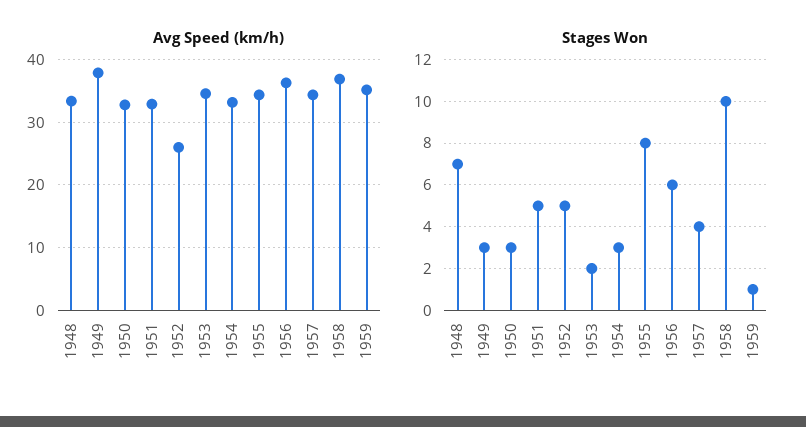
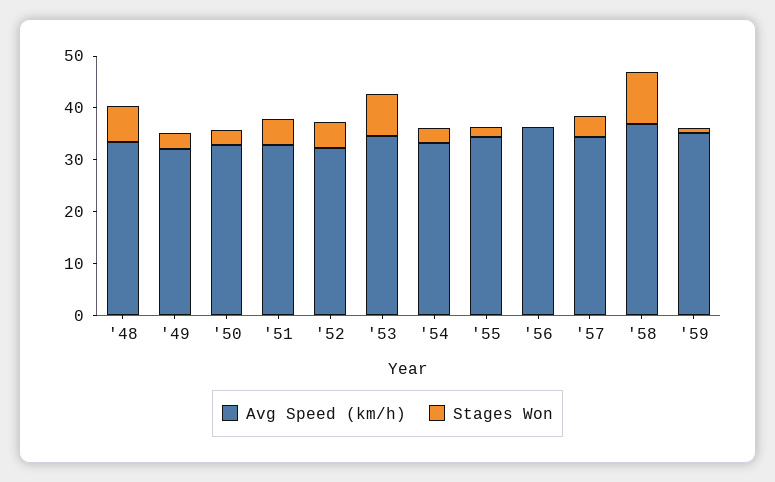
Avg Speed (km/h), 1949: 38 -> 32
Avg Speed (km/h), 1952: 26 -> 32
Stages Won, 1953: 2 -> 8
Stages Won, 1955: 8 -> 2
Stages Won, 1956: 6 -> 0

